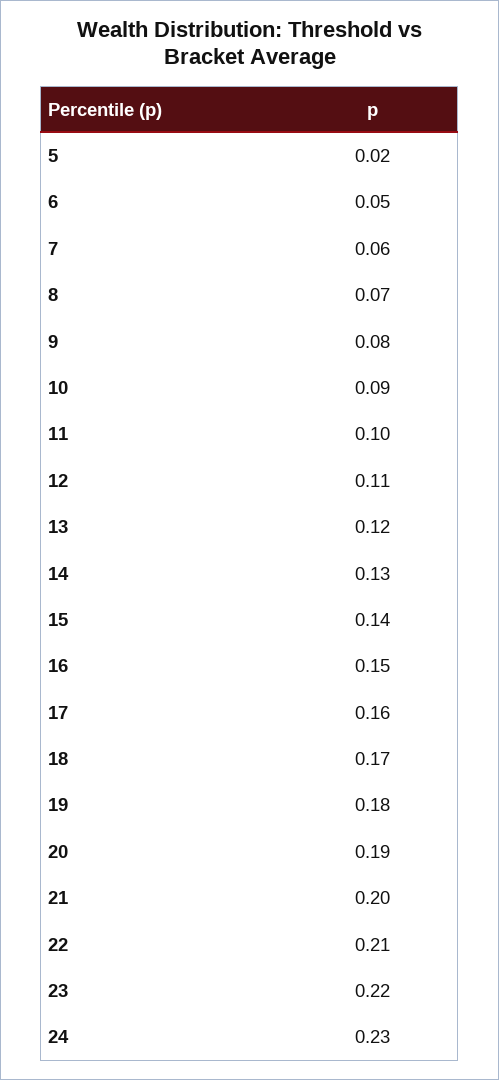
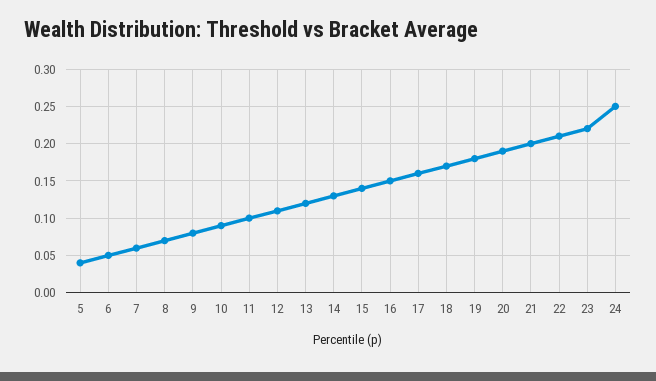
5: 0.02 -> 0.04
24: 0.23 -> 0.25

